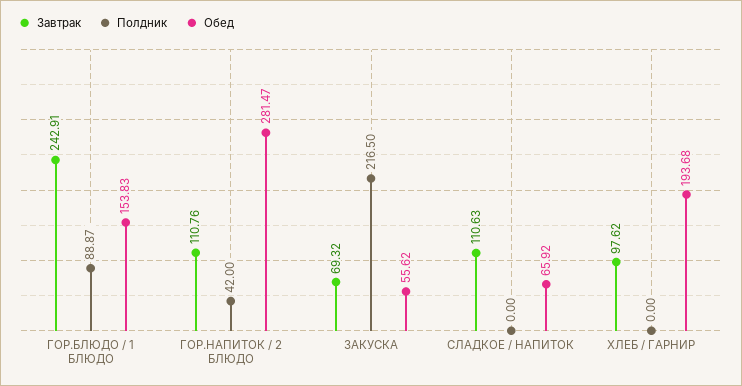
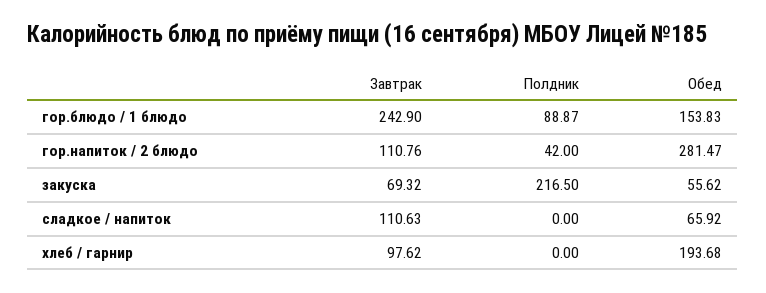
Завтрак, ГОР.БЛЮДО / 1 БЛЮДО: 242.91 -> 242.9

